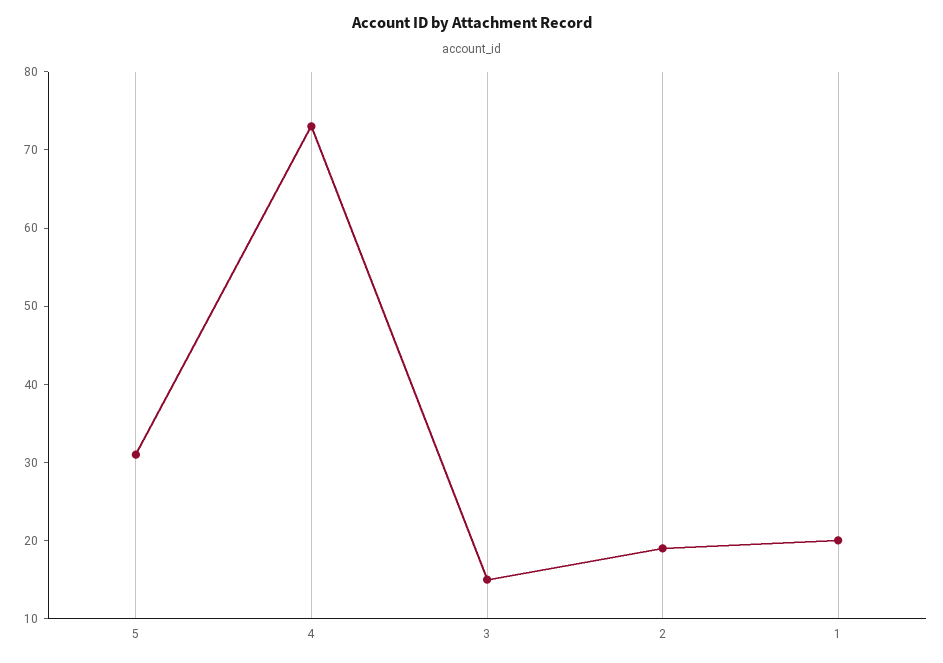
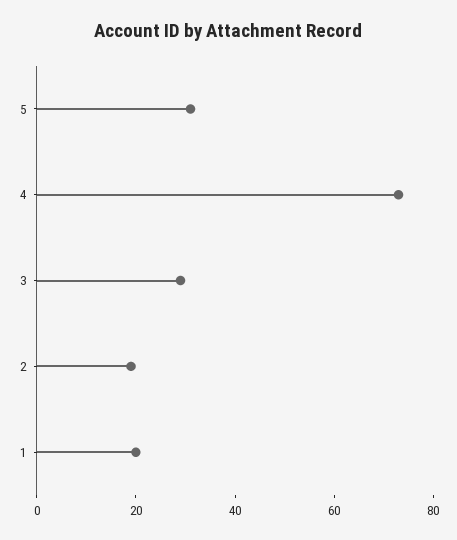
3: 15 -> 30

